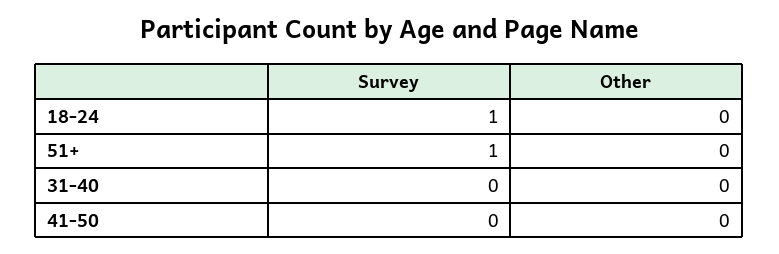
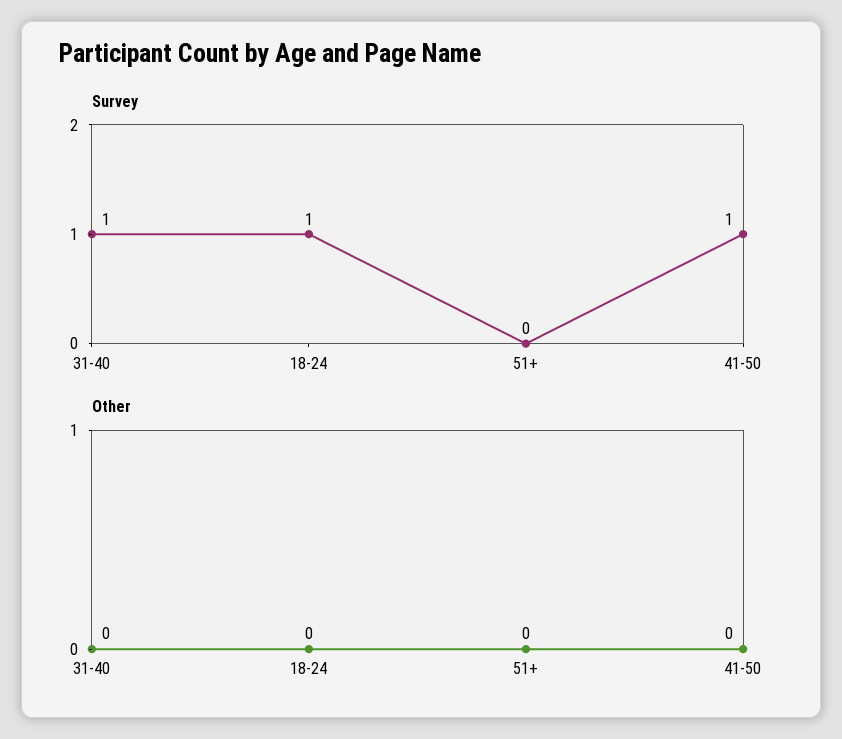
Survey, 51+: 1 -> 0
Survey, 31-40: 0 -> 1
Survey, 41-50: 0 -> 1

